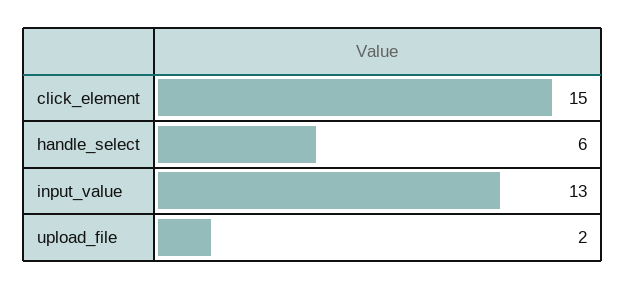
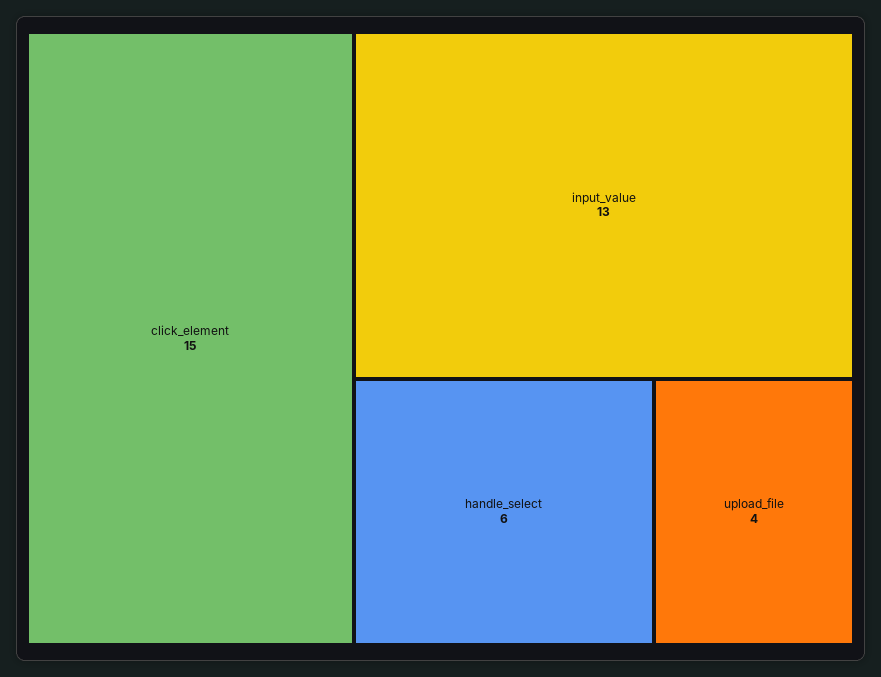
upload_file: 2 -> 4

